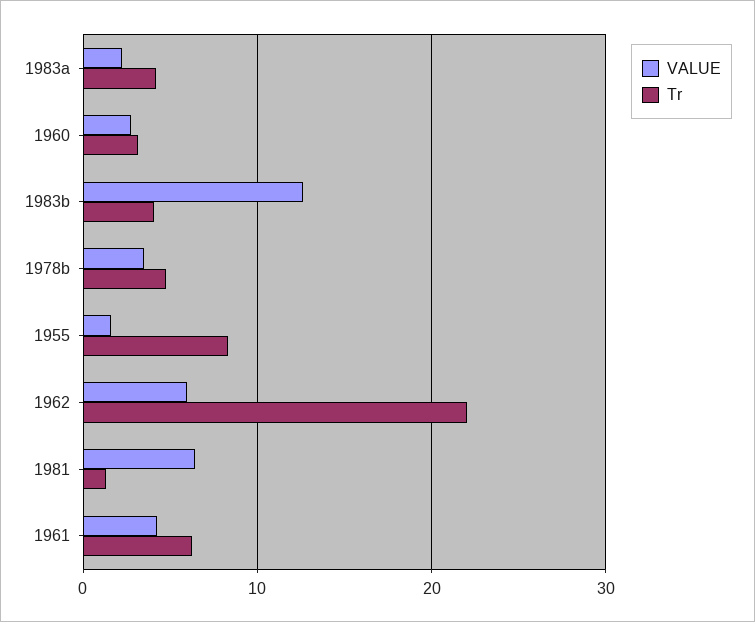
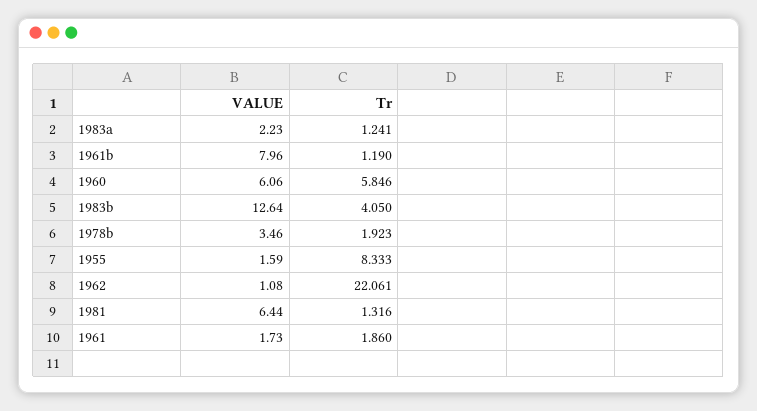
Tr, 1983a: 4 -> 1.241
VALUE, 1960: 3 -> 6.06
Tr, 1960: 3 -> 5.846
Tr, 1978b: 5 -> 1.923
VALUE, 1962: 6 -> 1.08
VALUE, 1961: 4 -> 1.73
Tr, 1961: 6 -> 1.86
VALUE, 1961b: none -> 7.96
Tr, 1961b: none -> 1.19

